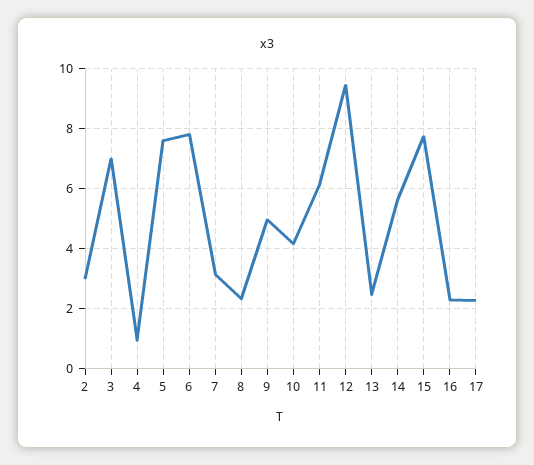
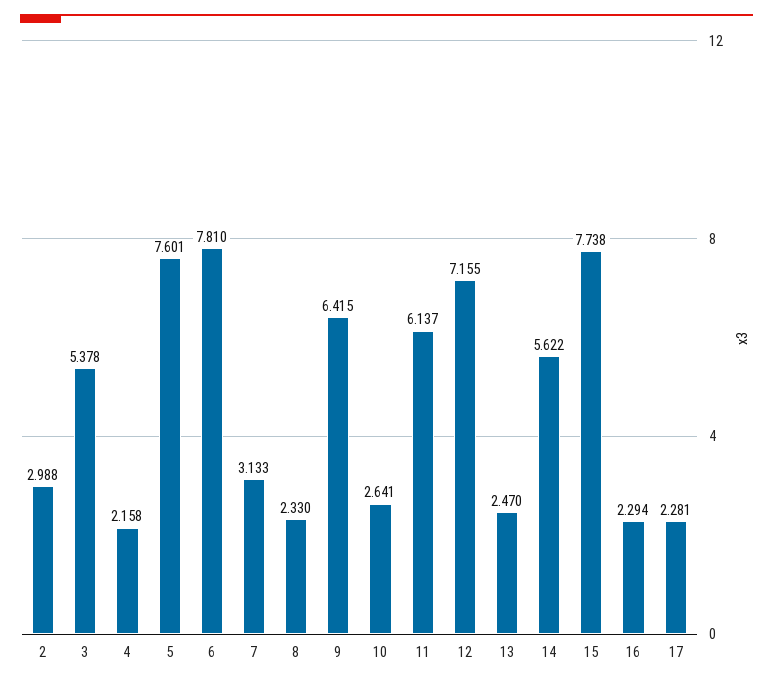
3: 7 -> 5.378
4: 1 -> 2.158
9: 5 -> 6.415
10: 4.25 -> 2.641
12: 9.5 -> 7.155

